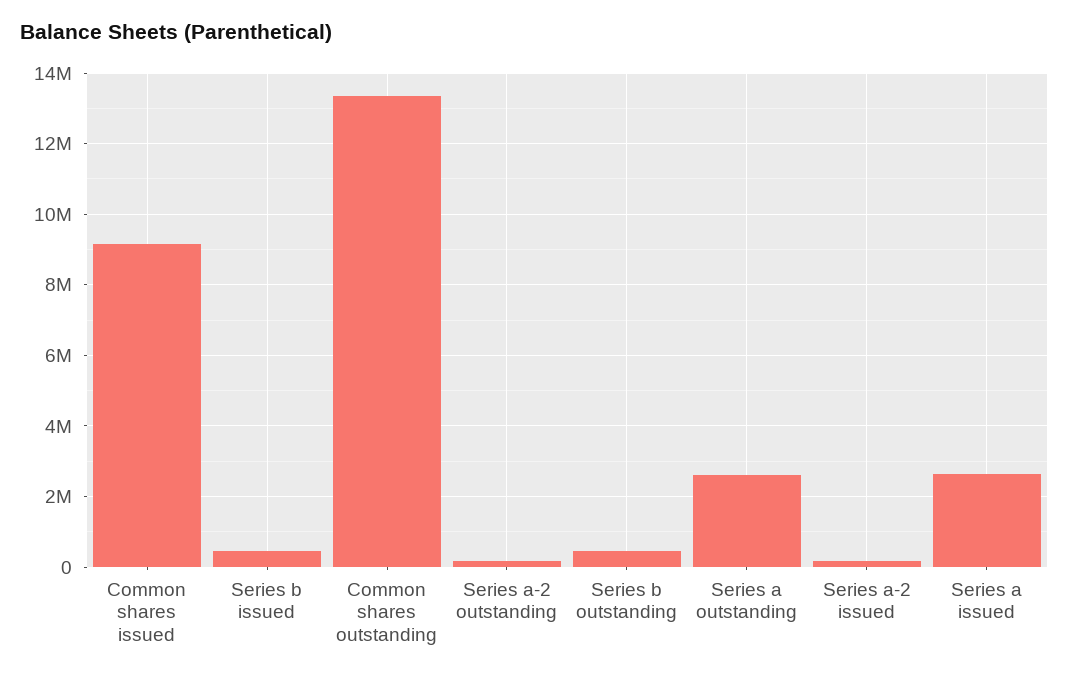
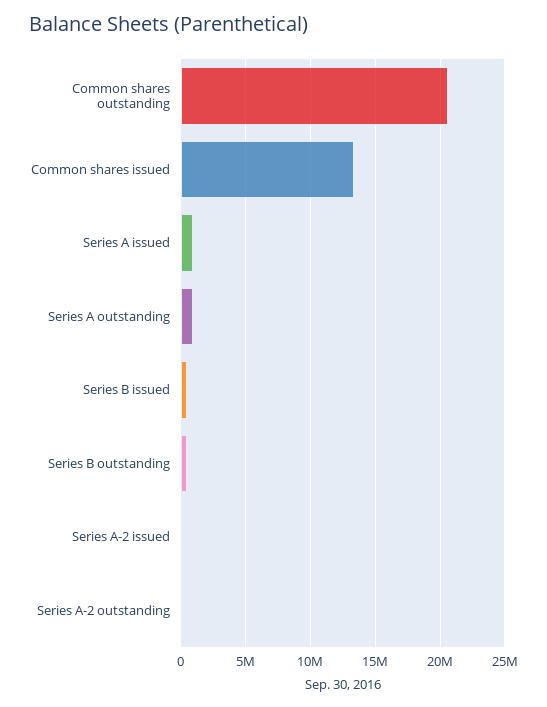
Common shares issued: 9200000 -> 13500000
Common shares outstanding: 13400000 -> 20500000
Series a outstanding: 2600000 -> 1000000
Series a issued: 2600000 -> 1000000

